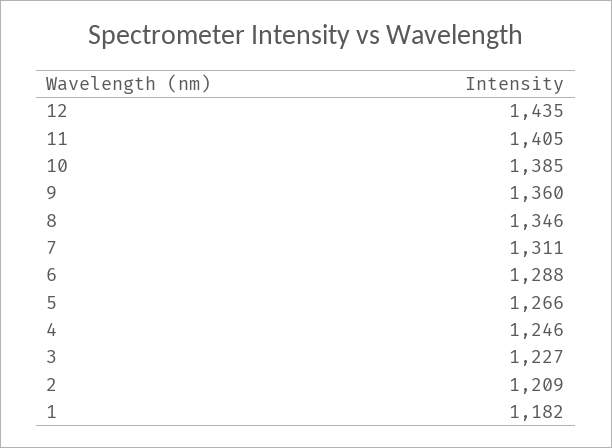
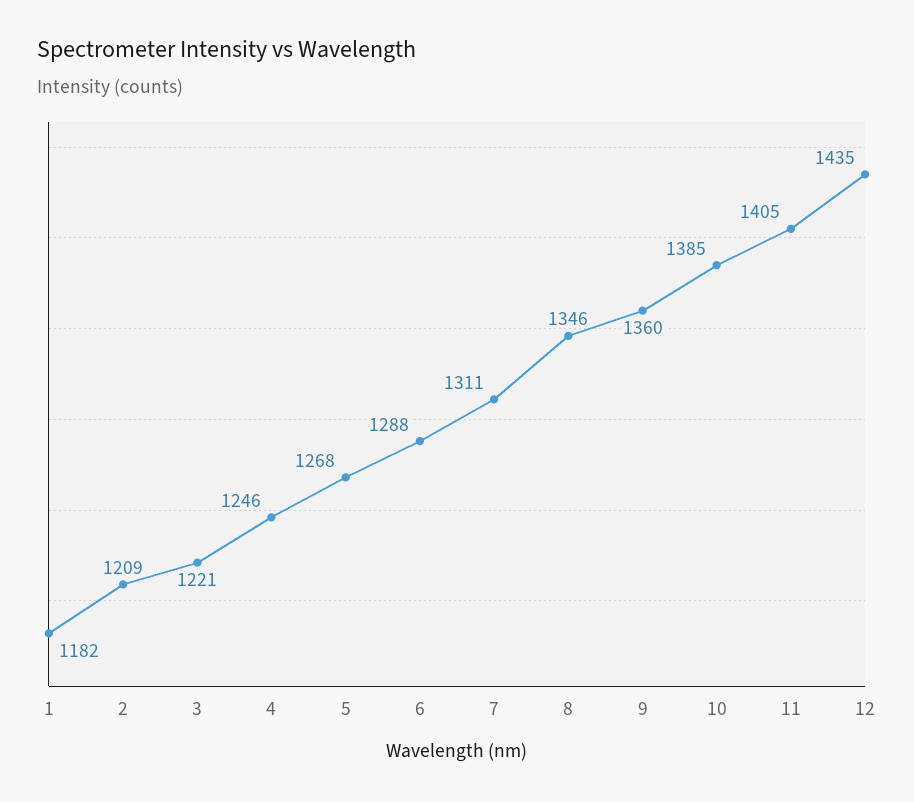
5: 1266 -> 1268
3: 1227 -> 1221

